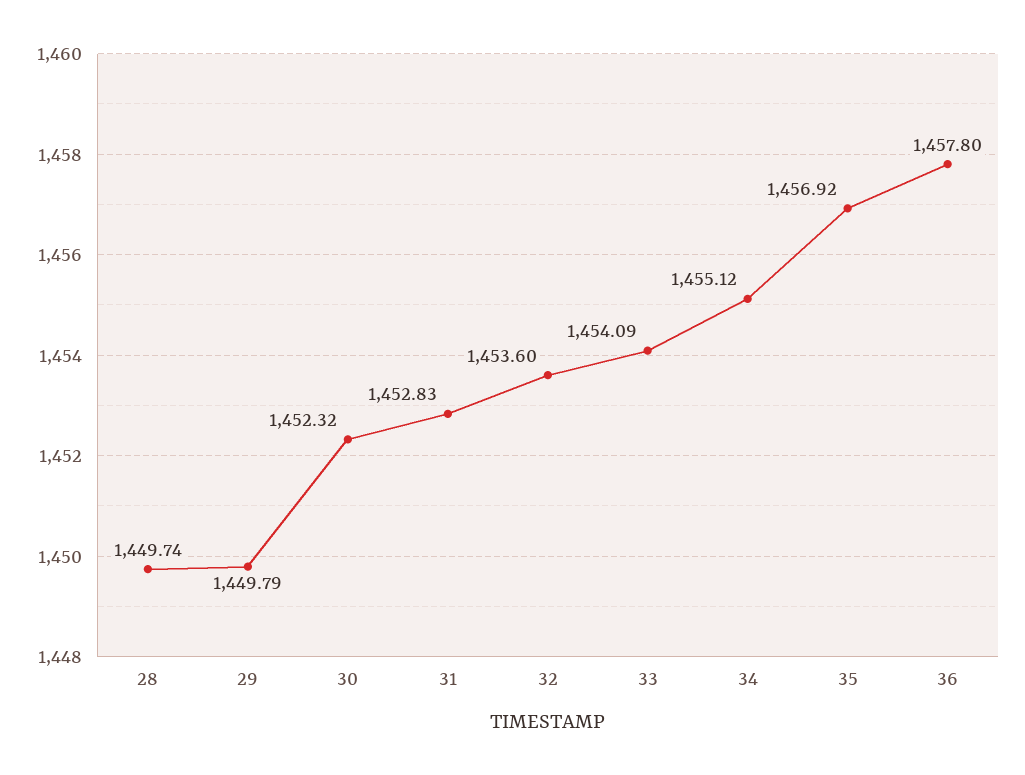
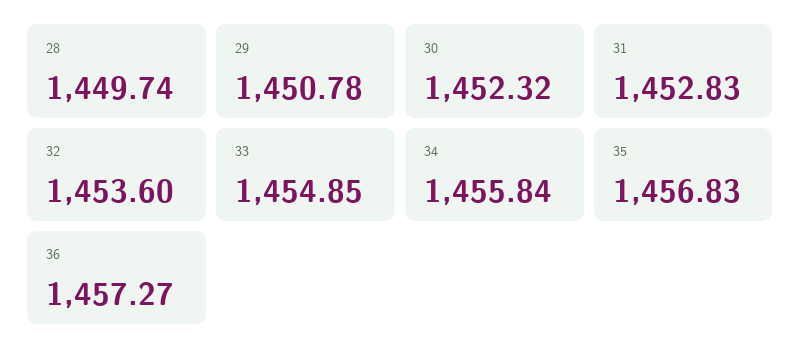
29: 1449.79 -> 1450.78
33: 1454.09 -> 1454.85
34: 1455.12 -> 1455.84
35: 1456.92 -> 1456.83
36: 1457.8 -> 1457.27

